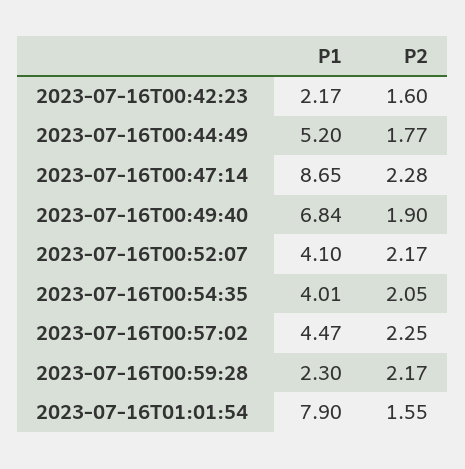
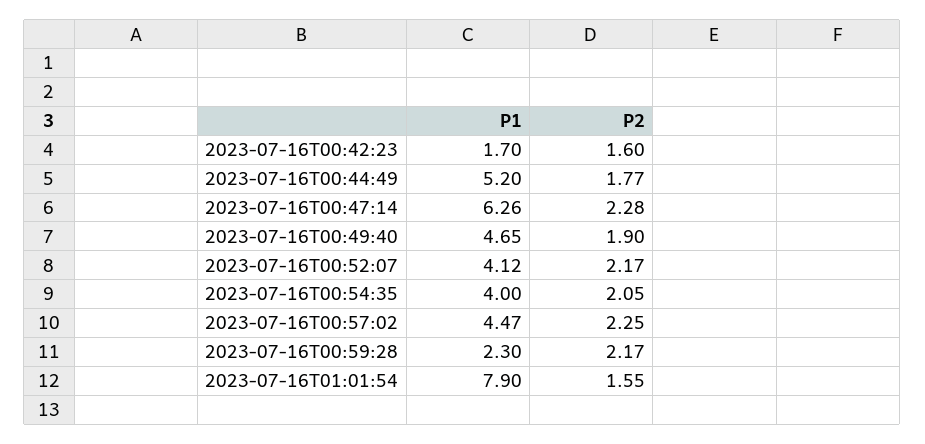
P1, 2023-07-16T00:42:23: 2.17 -> 1.7
P1, 2023-07-16T00:47:14: 8.65 -> 6.26
P1, 2023-07-16T00:49:40: 6.84 -> 4.65
P1, 2023-07-16T00:52:07: 4.1 -> 4.12
P1, 2023-07-16T00:54:35: 4.01 -> 4

